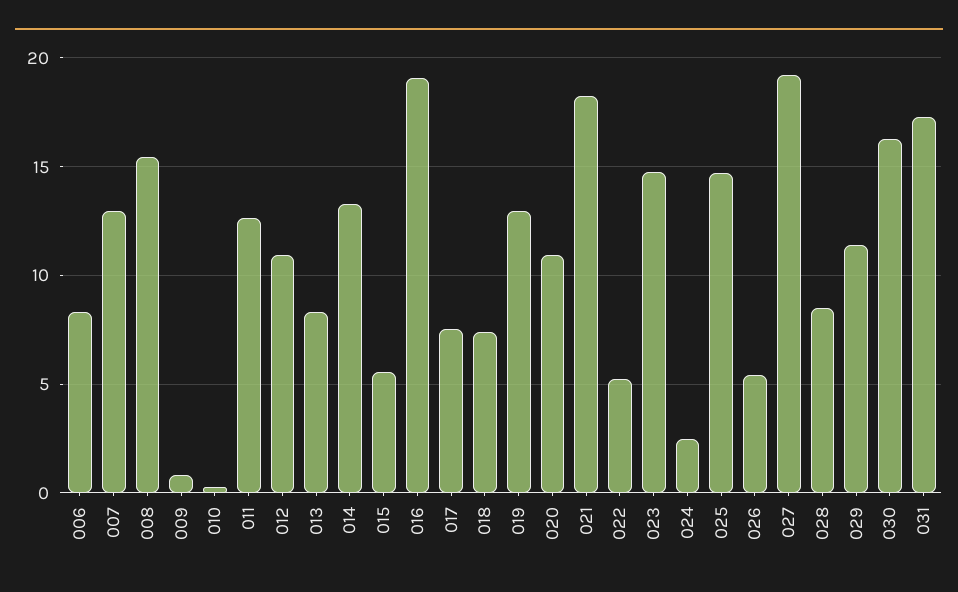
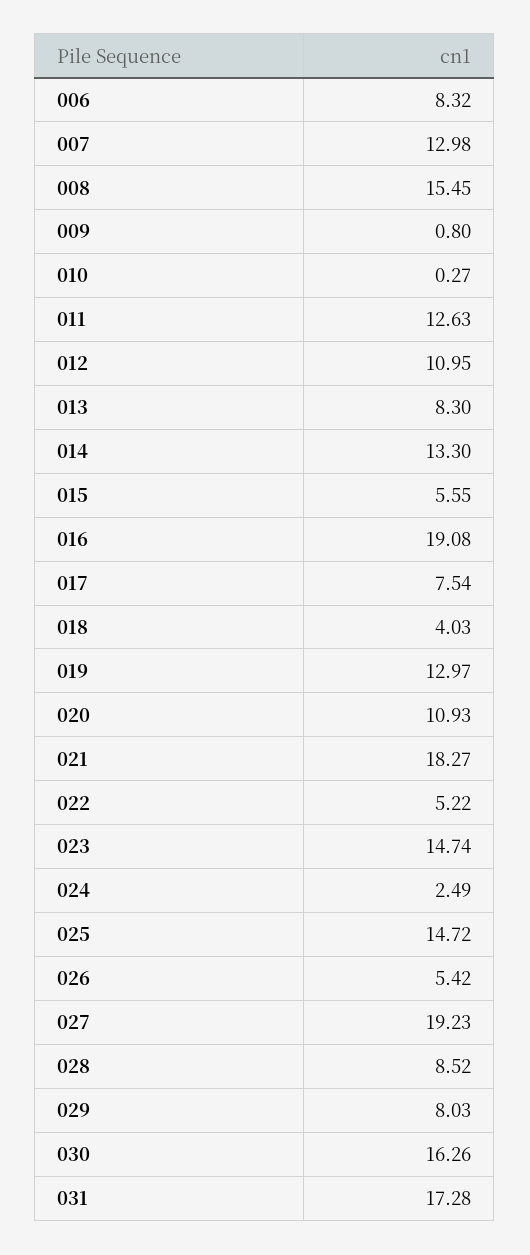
018: 7.5 -> 4.03
029: 11.5 -> 8.03

